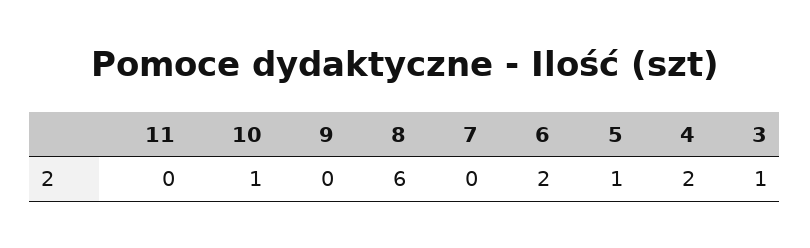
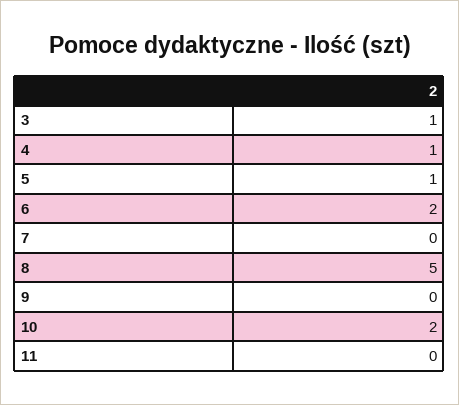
10: 1 -> 2
8: 6 -> 5
4: 2 -> 1

